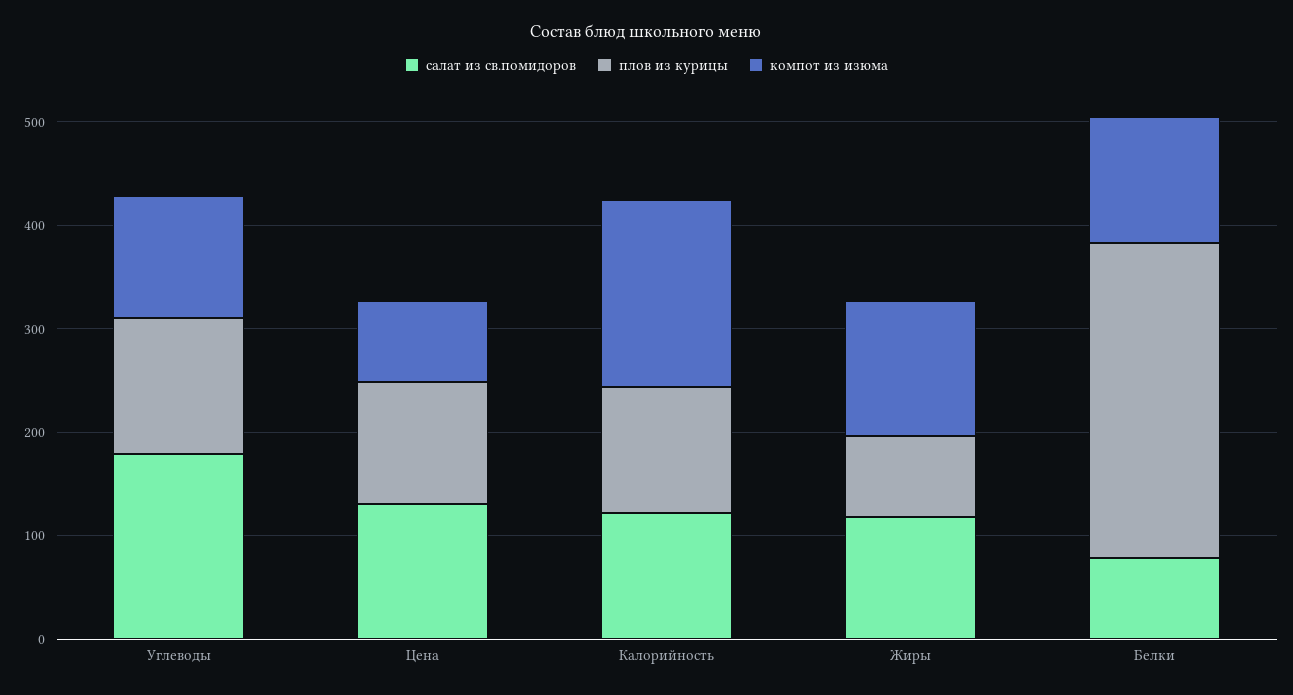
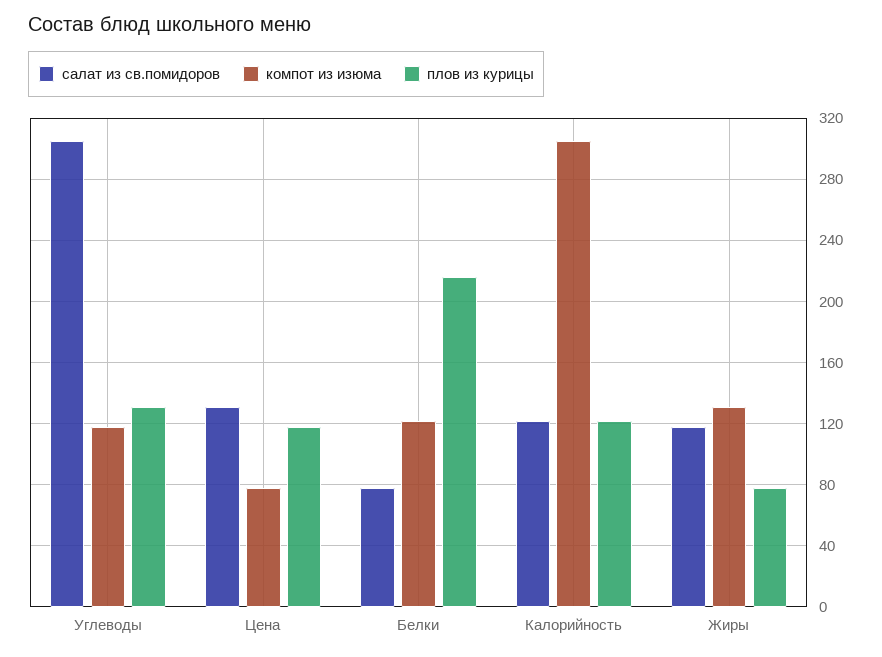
салат из св.помидоров, Углеводы: 180 -> 305
компот из изюма, Калорийность: 180 -> 305
плов из курицы, Белки: 300 -> 215

